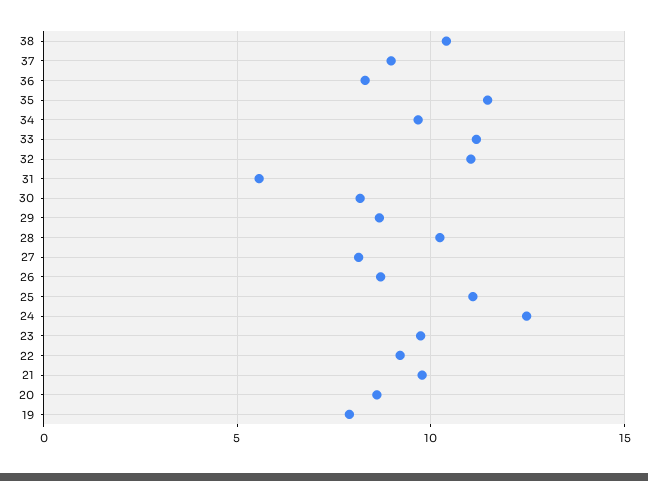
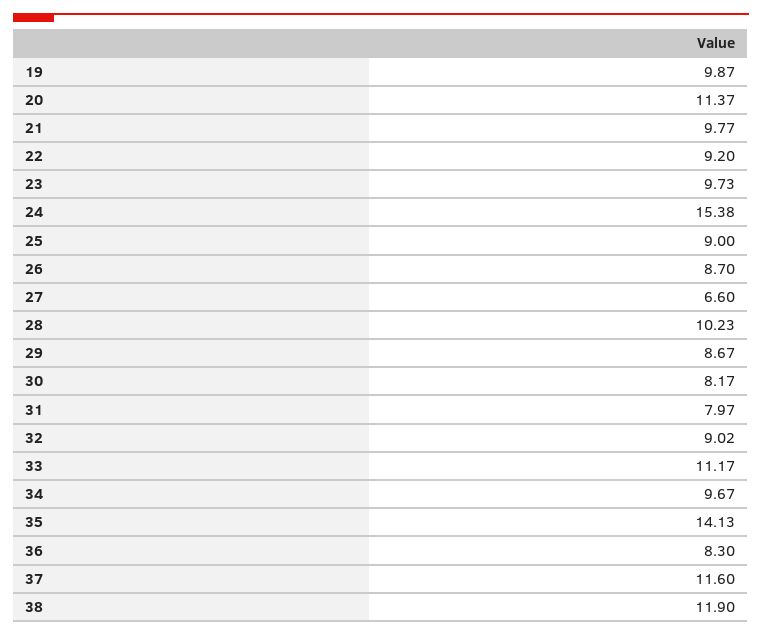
38: 10.5 -> 11.9
37: 9 -> 11.6
35: 11.5 -> 14.13
32: 11 -> 9.02
31: 5.5 -> 7.97
27: 8 -> 6.6
25: 11 -> 9
24: 12.5 -> 15.38
20: 8.5 -> 11.37
19: 8 -> 9.87

